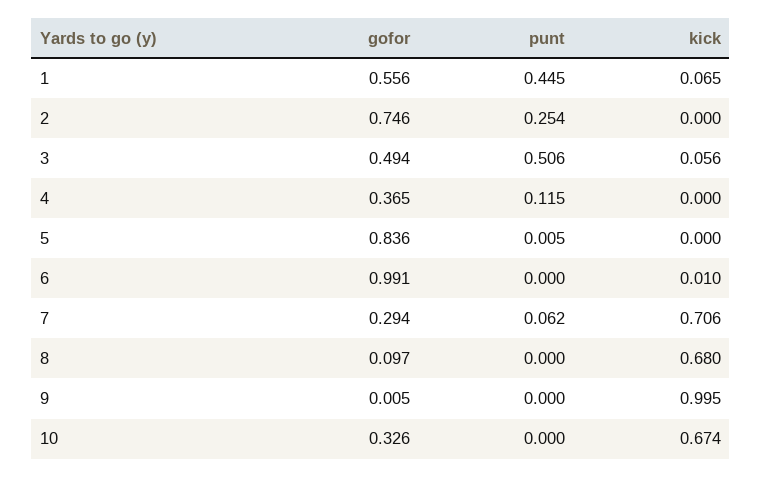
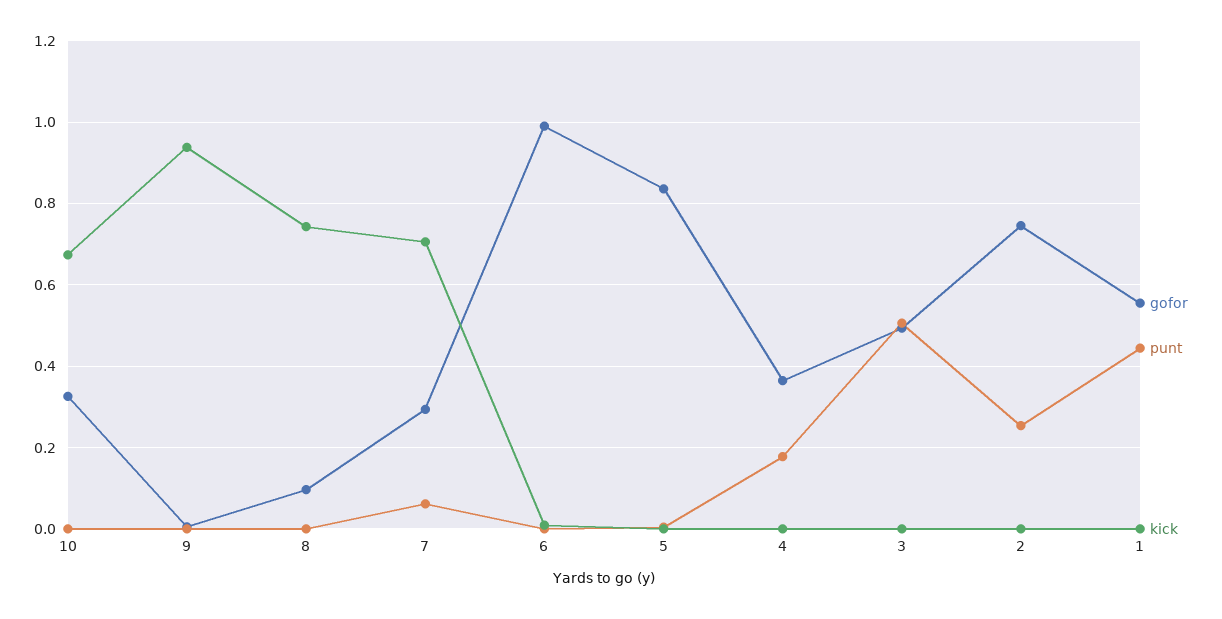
kick, 1: 0.065 -> 0
kick, 3: 0.056 -> 0
punt, 4: 0.115 -> 0.18
kick, 8: 0.68 -> 0.74
kick, 9: 0.995 -> 0.94

